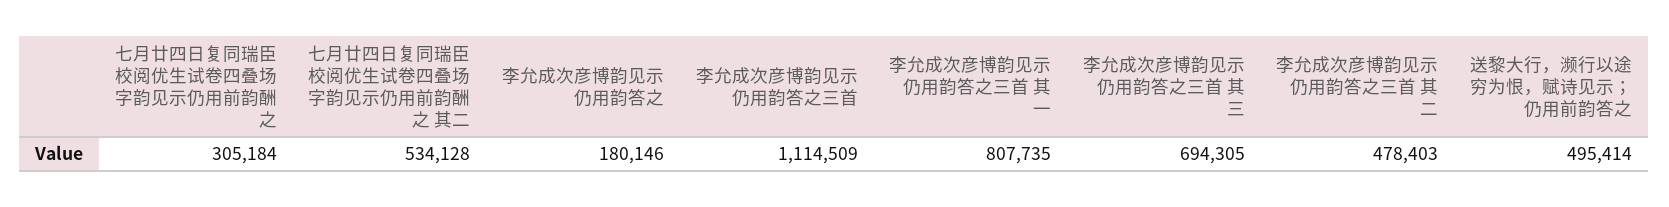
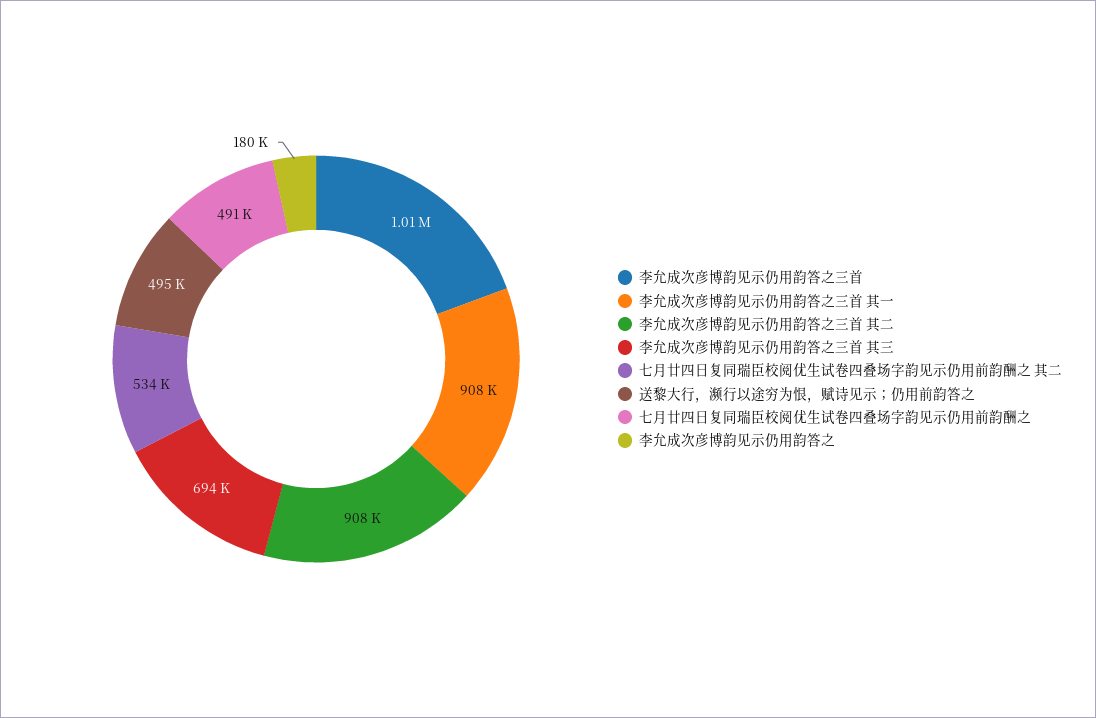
七月廿四日复同瑞臣校阅优生试卷四叠场字韵见示仍用前韵酬之: 305184 -> 491000
李允成次彦博韵见示仍用韵答之三首: 1114509 -> 1010000
李允成次彦博韵见示仍用韵答之三首 其一: 807735 -> 908000
李允成次彦博韵见示仍用韵答之三首 其二: 478403 -> 908000

